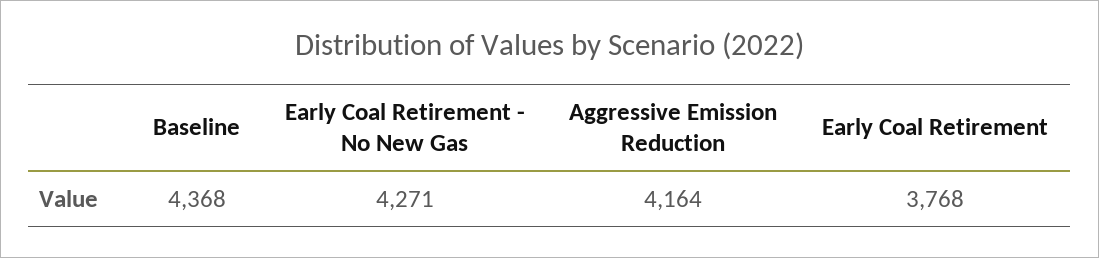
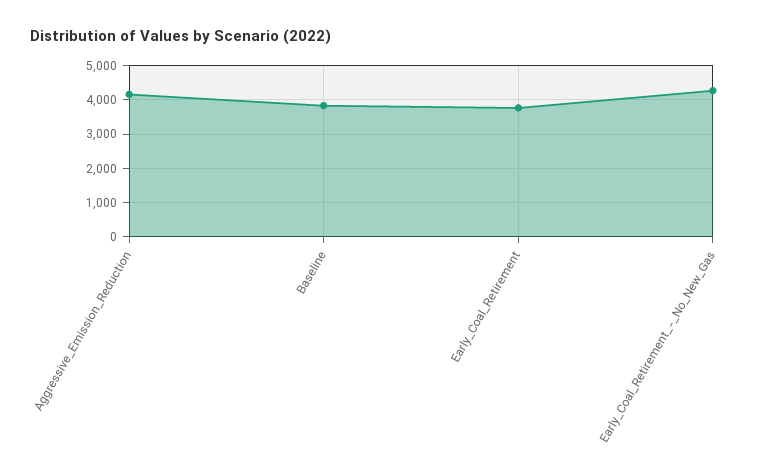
Baseline: 4368 -> 3800

